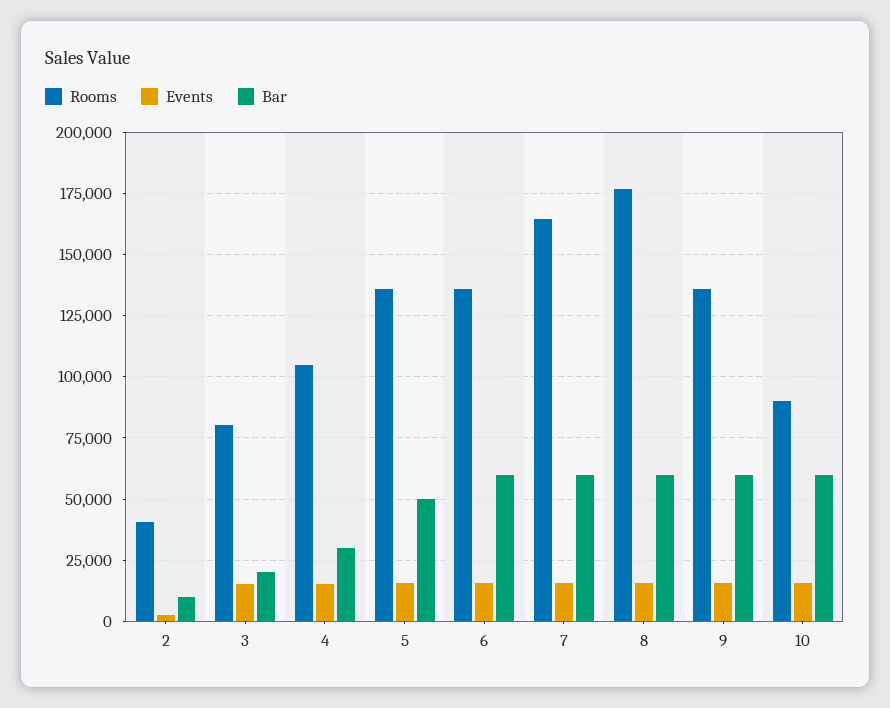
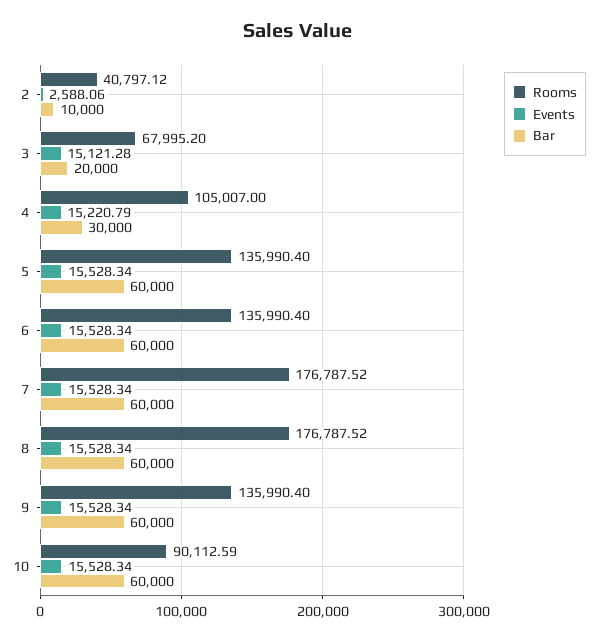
Rooms, 3: 80000 -> 67995.2
Bar, 5: 50000 -> 60000
Rooms, 7: 165000 -> 176787.52

